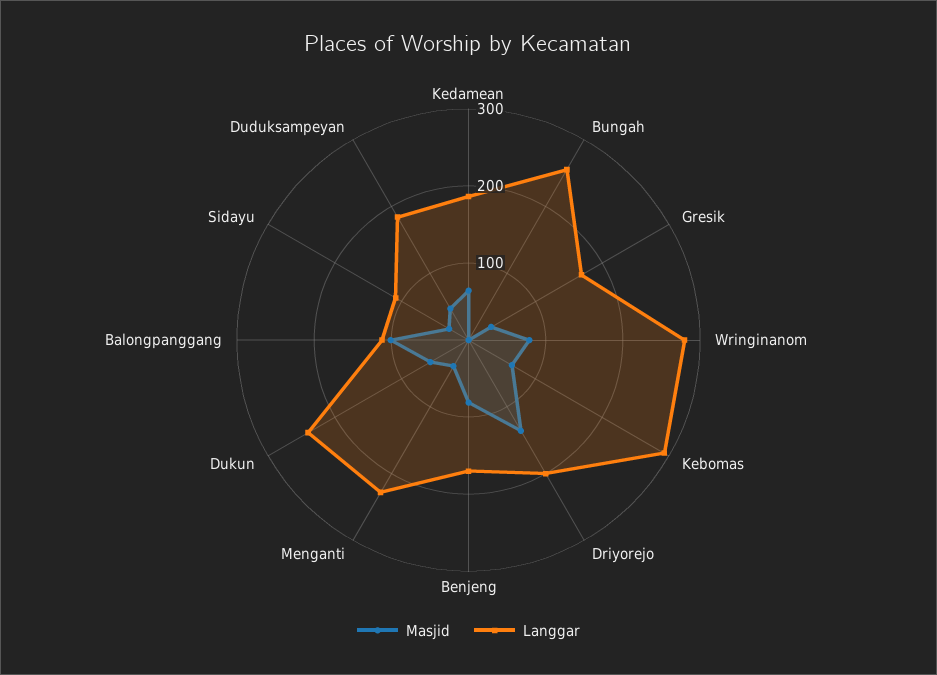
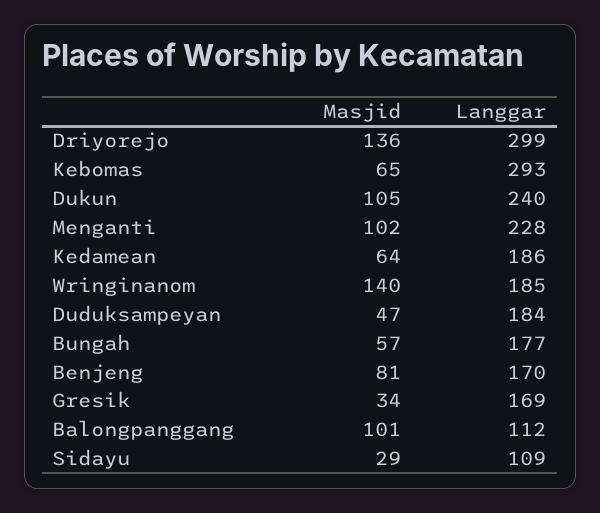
Masjid, Bungah: 0 -> 57
Langgar, Bungah: 260 -> 177
Masjid, Wringinanom: 80 -> 140
Langgar, Wringinanom: 280 -> 185
Langgar, Driyorejo: 200 -> 299
Masjid, Menganti: 40 -> 102
Masjid, Dukun: 60 -> 105

